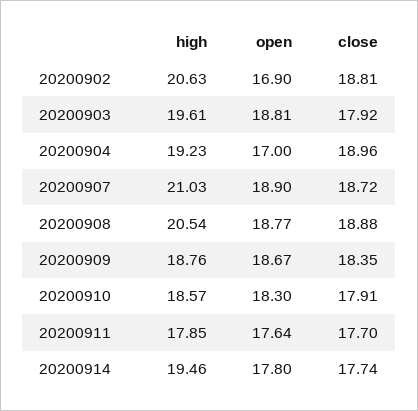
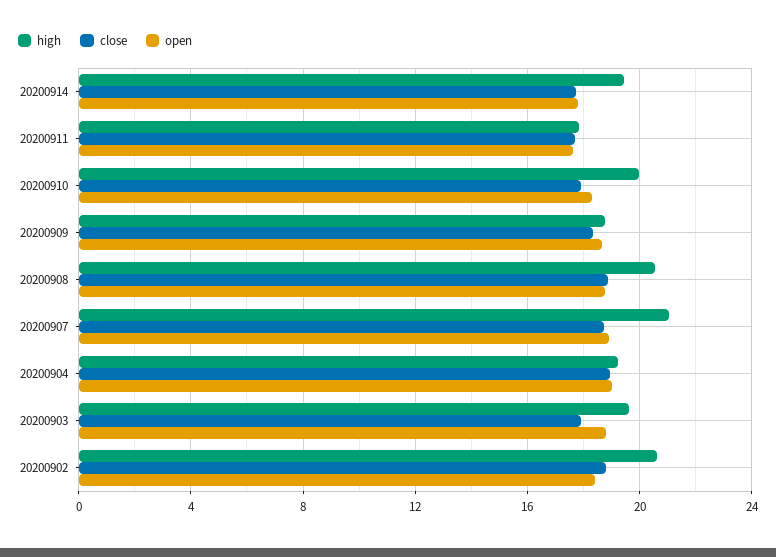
open, 20200902: 16.9 -> 18.5
open, 20200904: 17 -> 19
high, 20200910: 18.57 -> 20

